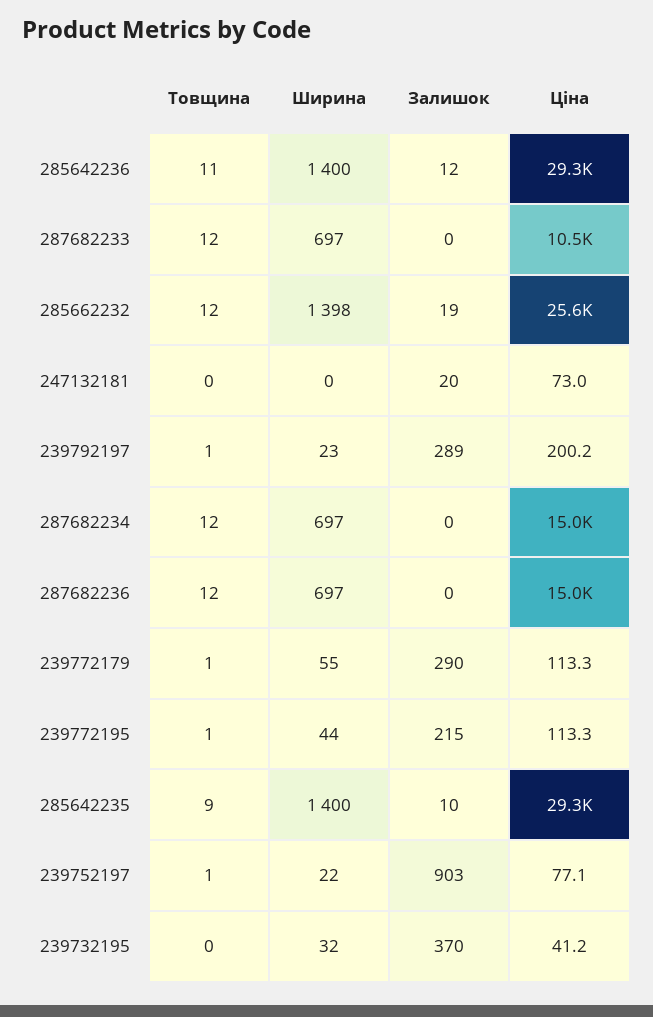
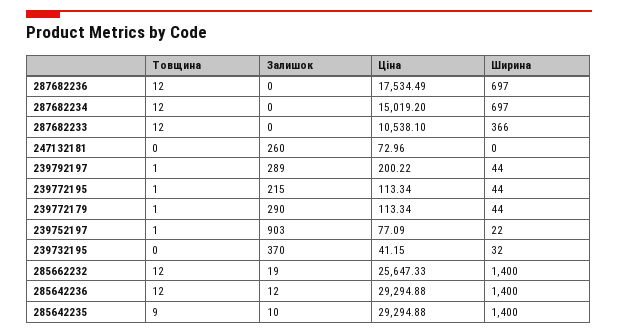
Товщина, 285642236: 11 -> 12
Ширина, 287682233: 697 -> 366
Ширина, 285662232: 1398 -> 1400
Залишок, 247132181: 20 -> 260
Ширина, 239792197: 23 -> 44
Ціна, 287682236: 15000 -> 17534.49
Ширина, 239772179: 55 -> 44

